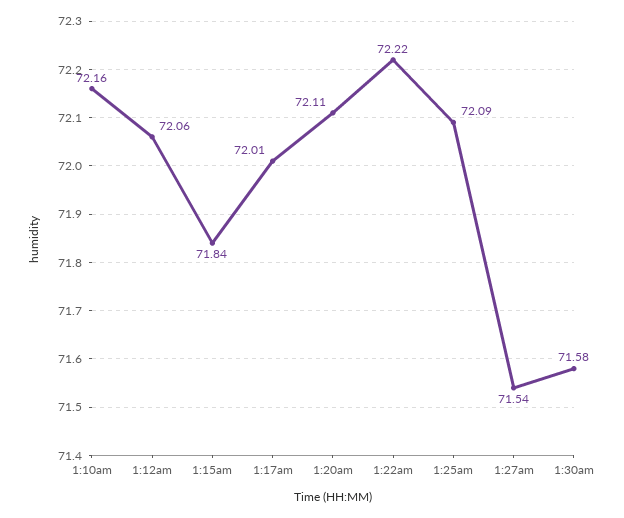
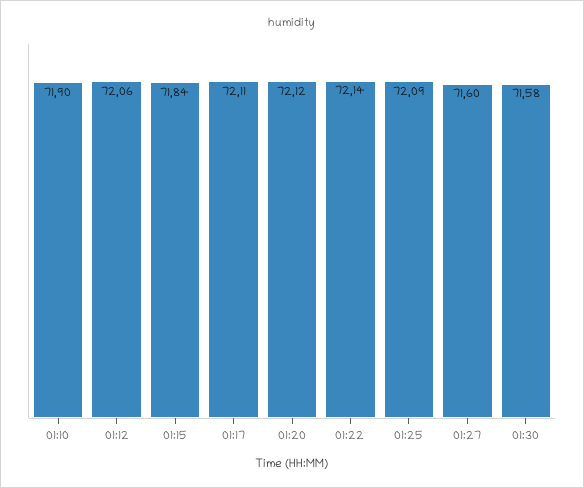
1:10am: 72.16 -> 71.9
1:17am: 72.01 -> 72.11
1:20am: 72.11 -> 72.12
1:22am: 72.22 -> 72.14
1:27am: 71.54 -> 71.6

